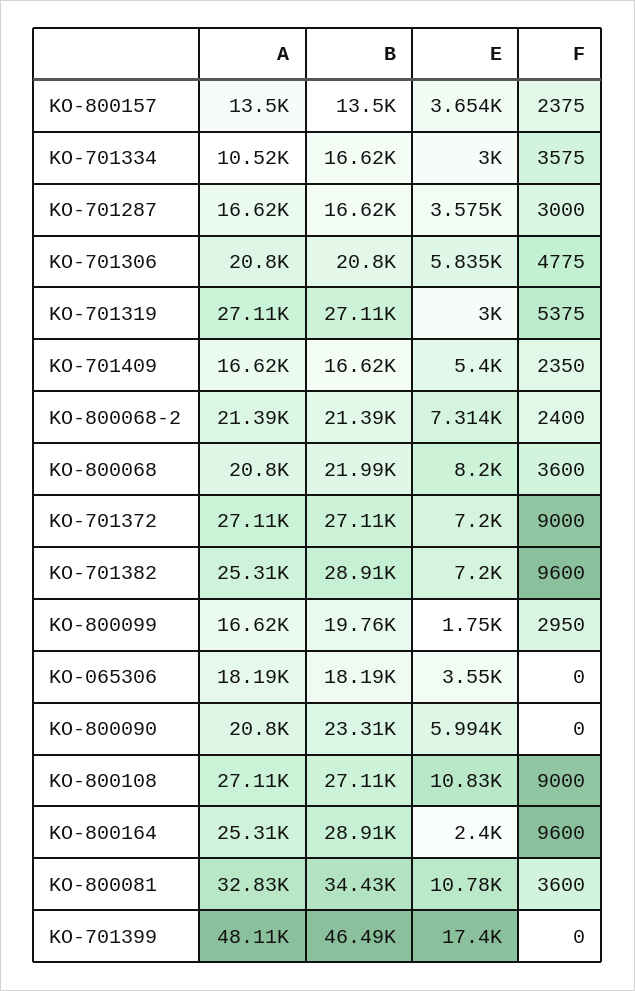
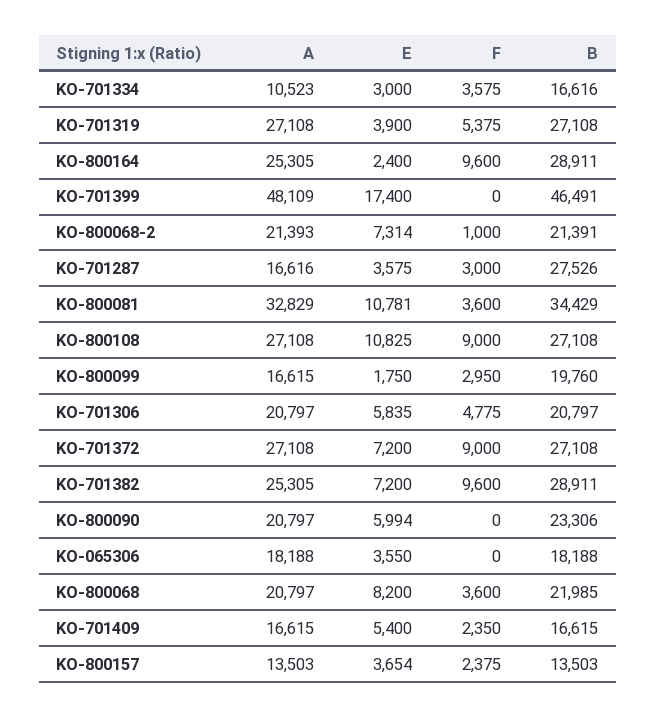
B, KO-701287: 16620 -> 27526
E, KO-701319: 3000 -> 3900
F, KO-800068-2: 2400 -> 1000

